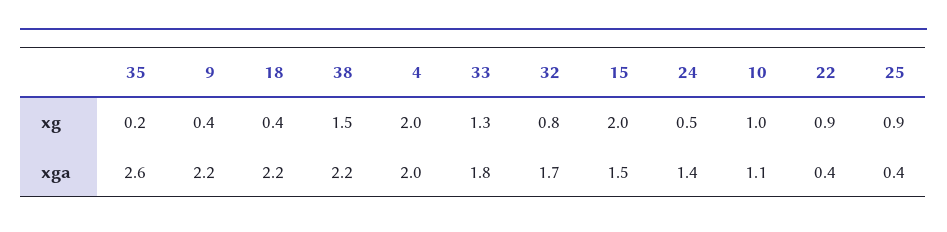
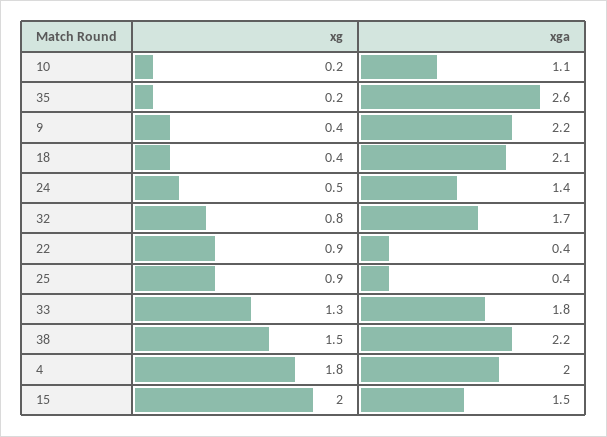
4, xg: 2 -> 1.8
10, xg: 1 -> 0.2
18, xga: 2.2 -> 2.1

